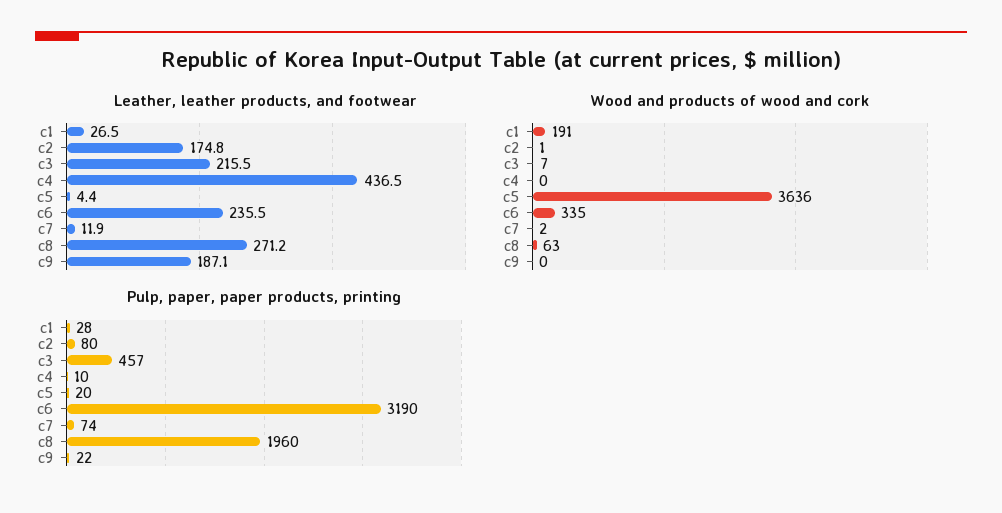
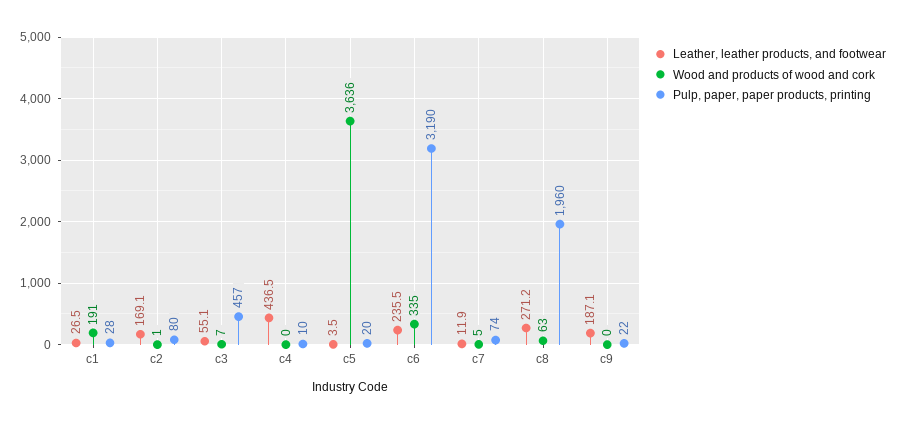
Leather, leather products, and footwear, c2: 174.8 -> 169.1
Leather, leather products, and footwear, c3: 215.5 -> 55.1
Leather, leather products, and footwear, c5: 4.4 -> 3.5
Wood and products of wood and cork, c7: 2 -> 5

